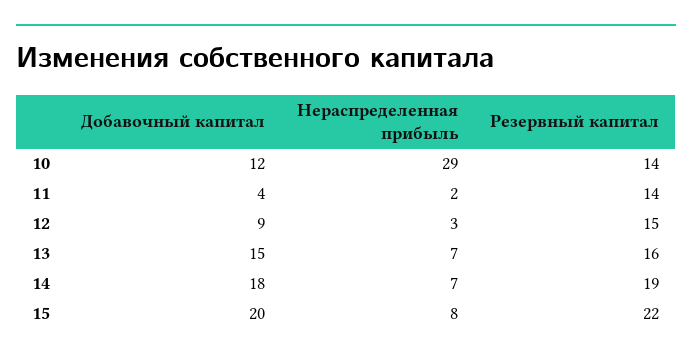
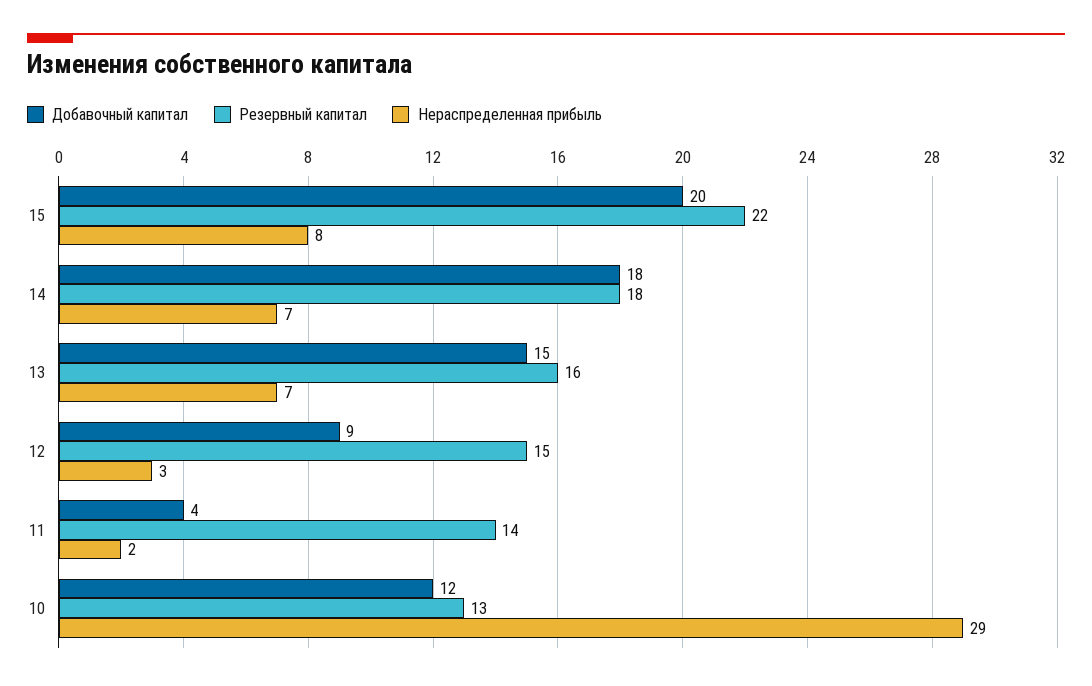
Резервный капитал, 10: 14 -> 13
Резервный капитал, 14: 19 -> 18

